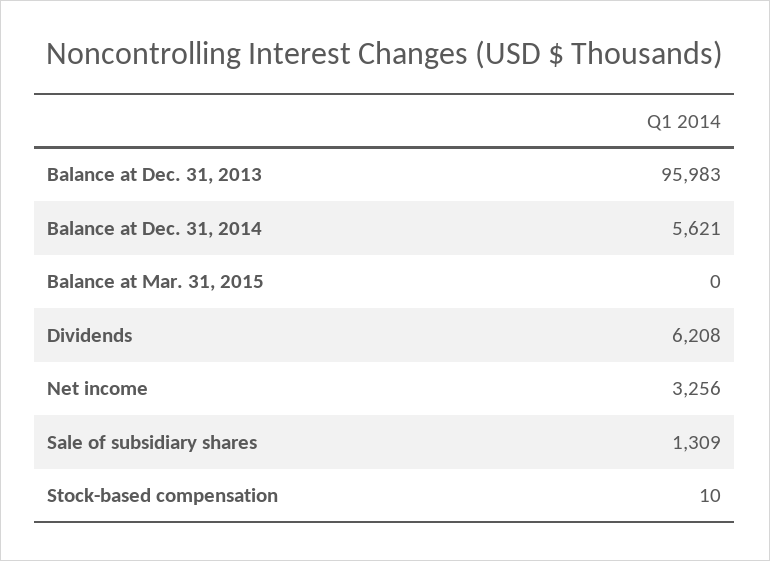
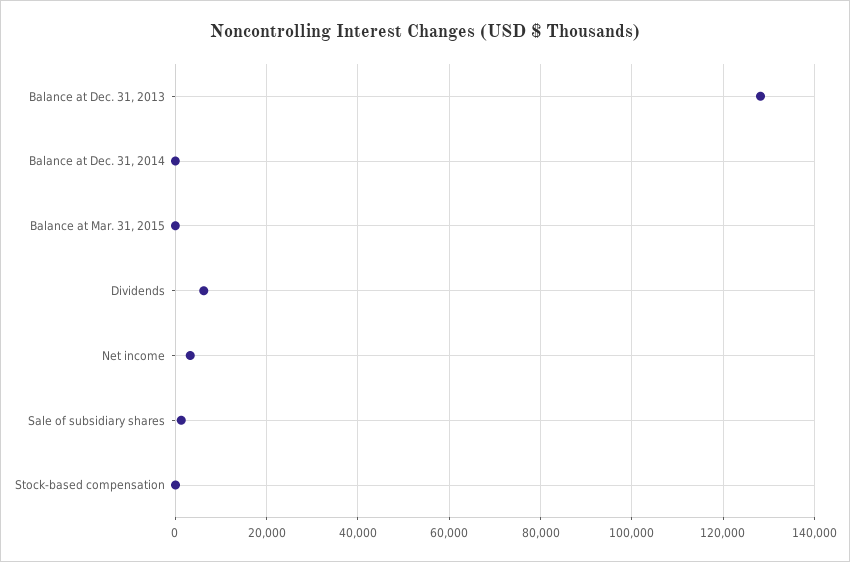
Balance at Dec. 31, 2013: 95983 -> 128000
Balance at Dec. 31, 2014: 5621 -> 0

